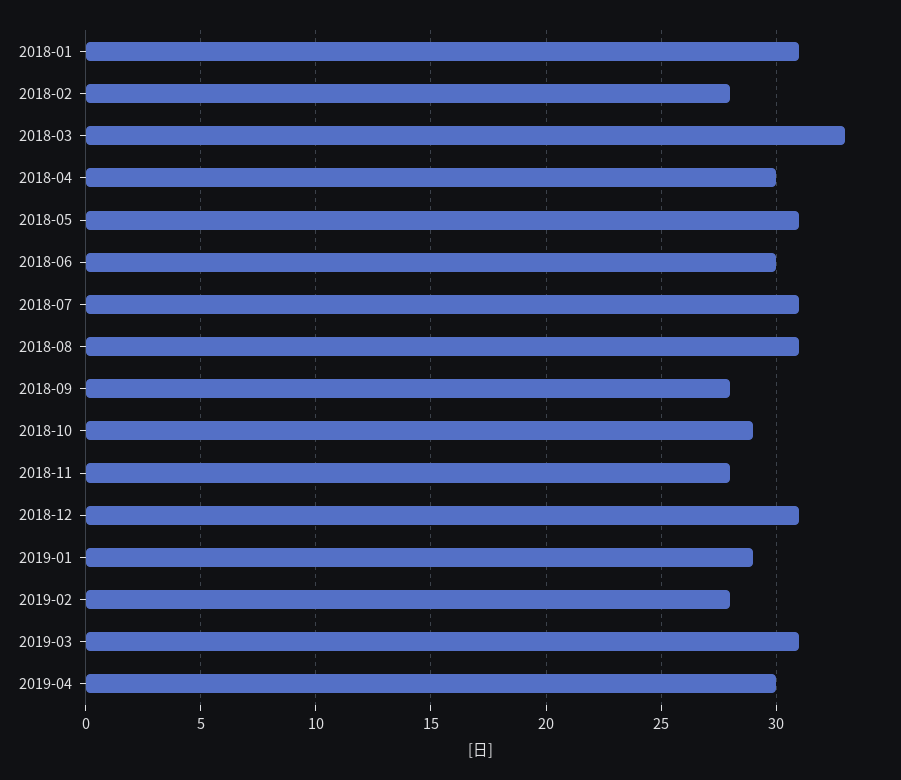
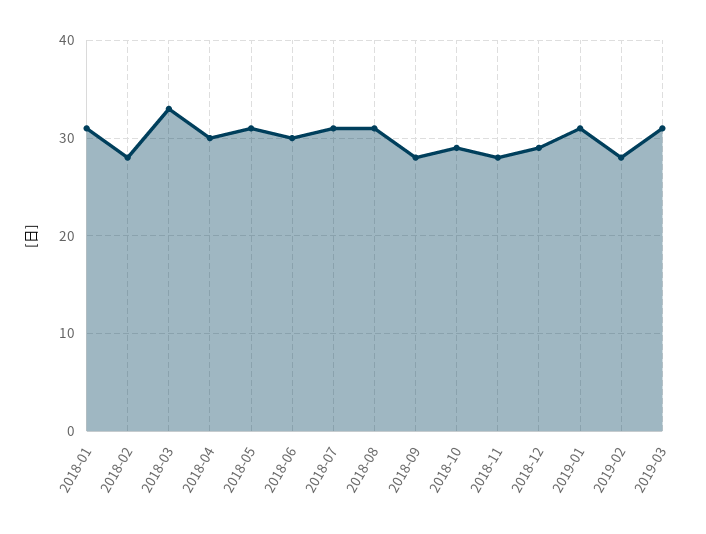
2018-12: 31 -> 29
2019-01: 29 -> 31
2019-04: 30 -> none

